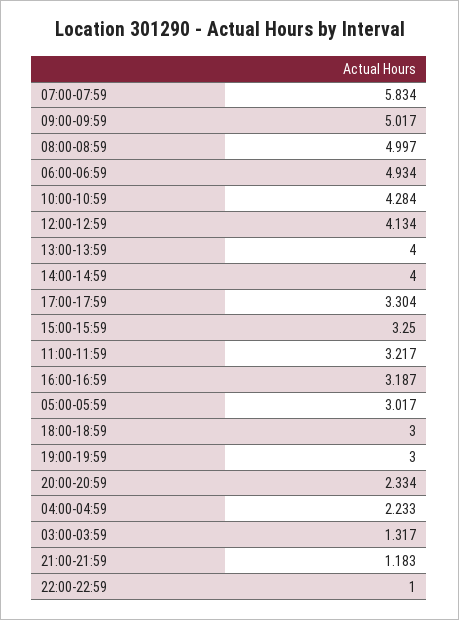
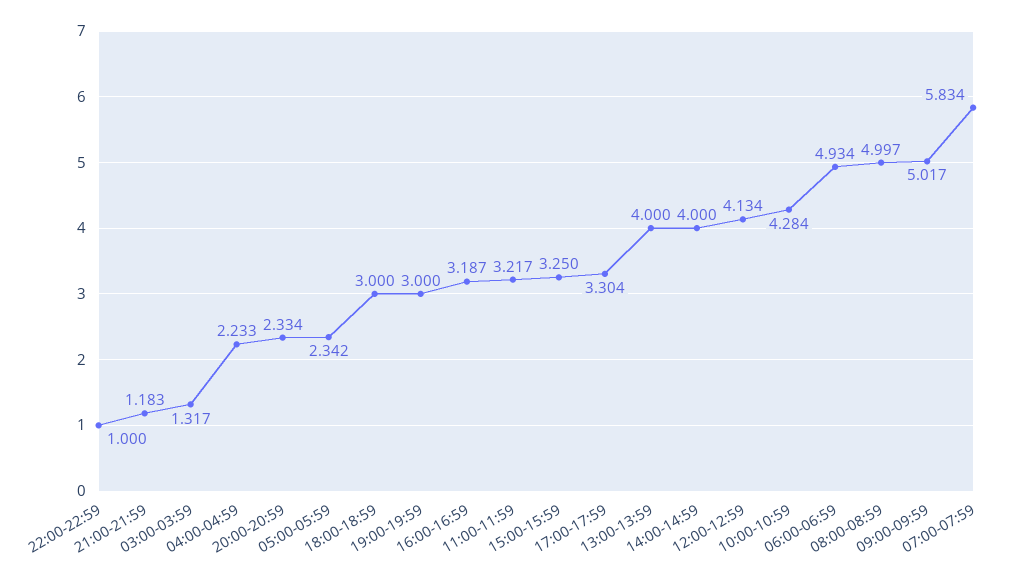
05:00-05:59: 3.017 -> 2.342

